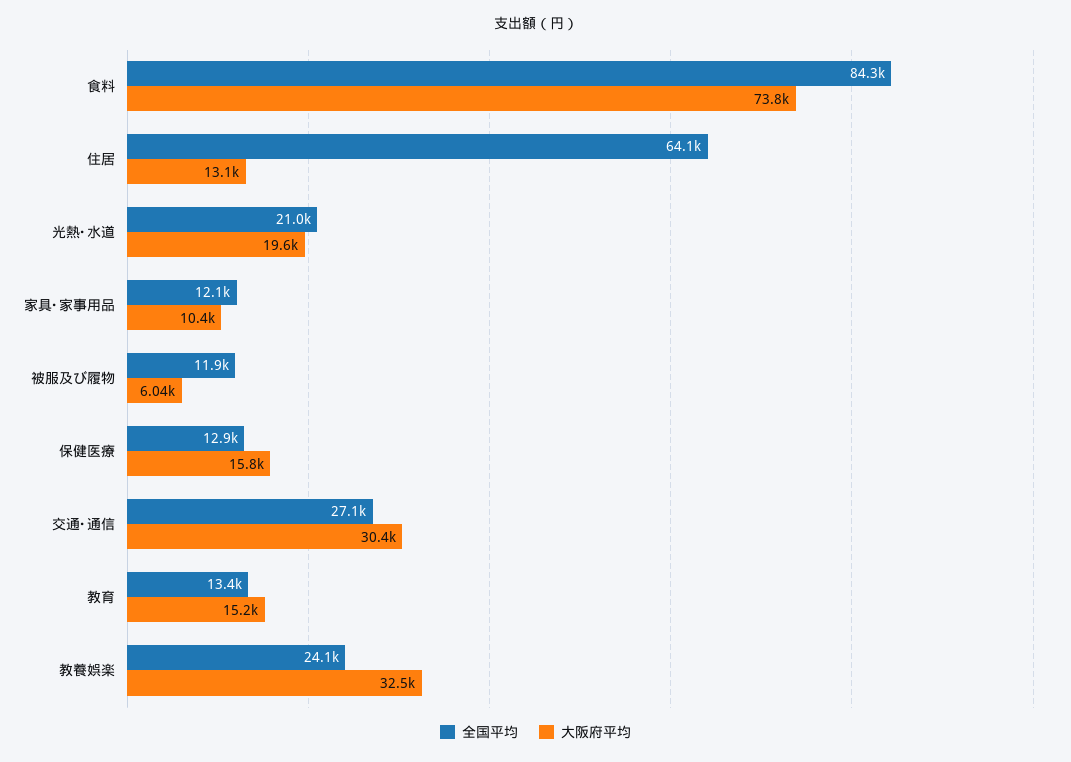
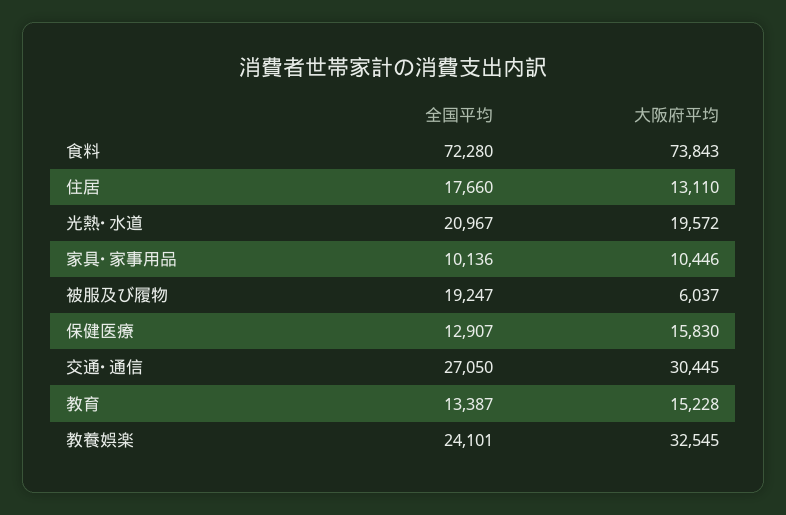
全国平均, 食料: 84300 -> 72280
全国平均, 住居: 64100 -> 17660
全国平均, 家具･家事用品: 12100 -> 10136
全国平均, 被服及び履物: 11900 -> 19247

